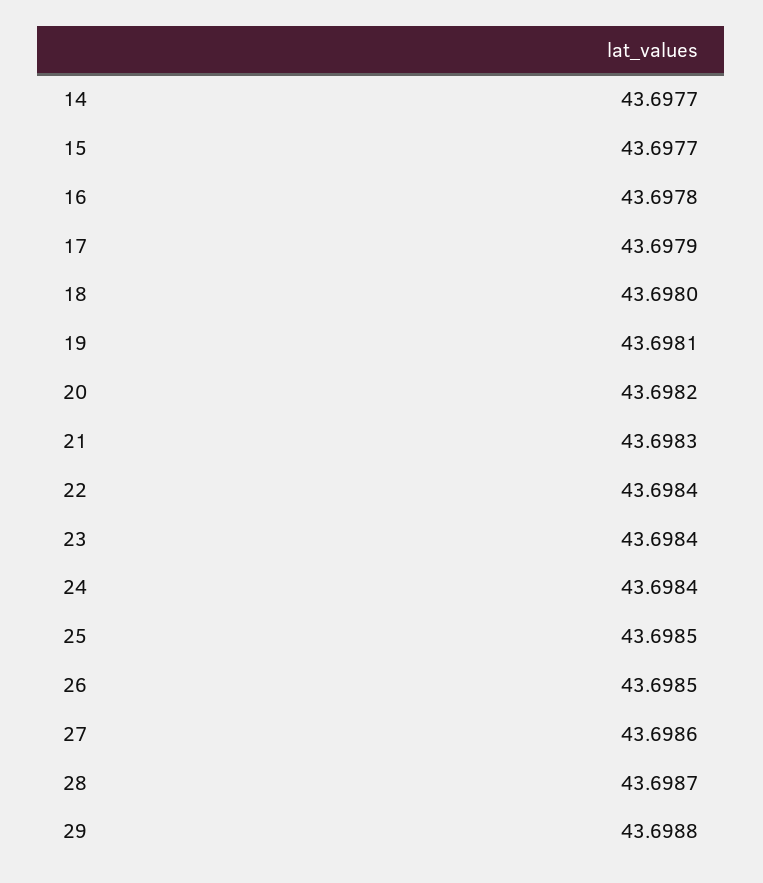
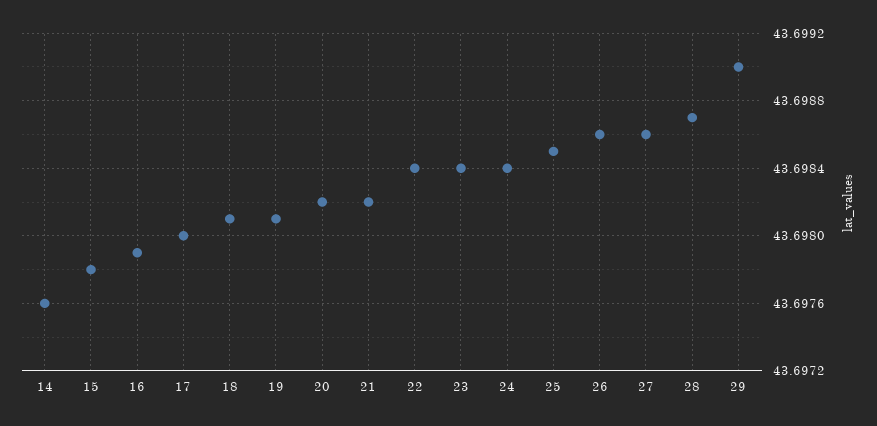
14: 43.6977 -> 43.6976
15: 43.6977 -> 43.6978
16: 43.6978 -> 43.6979
17: 43.6979 -> 43.698
18: 43.698 -> 43.6981
21: 43.6983 -> 43.6982
26: 43.6985 -> 43.6986
29: 43.6988 -> 43.699

